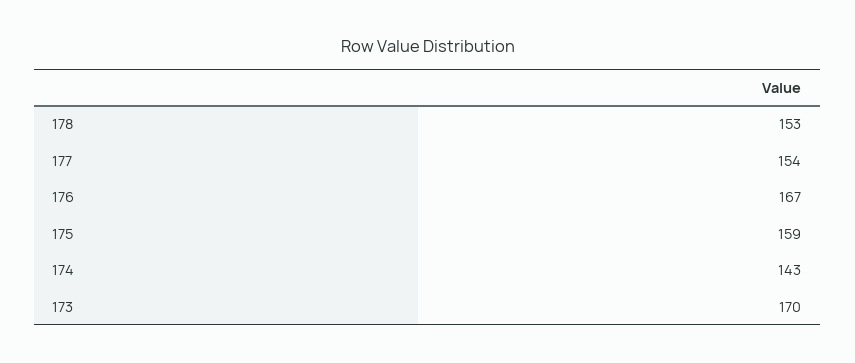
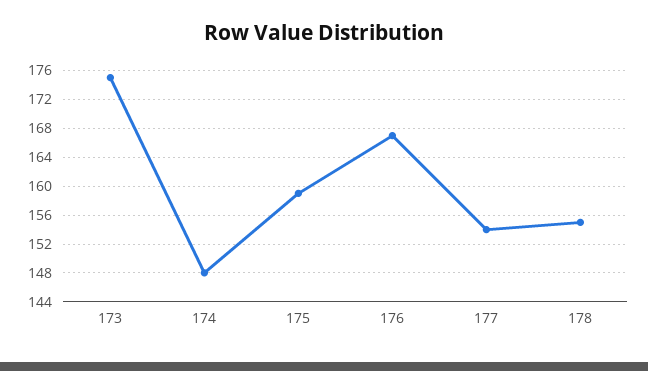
178: 153 -> 155
174: 143 -> 148
173: 170 -> 175

